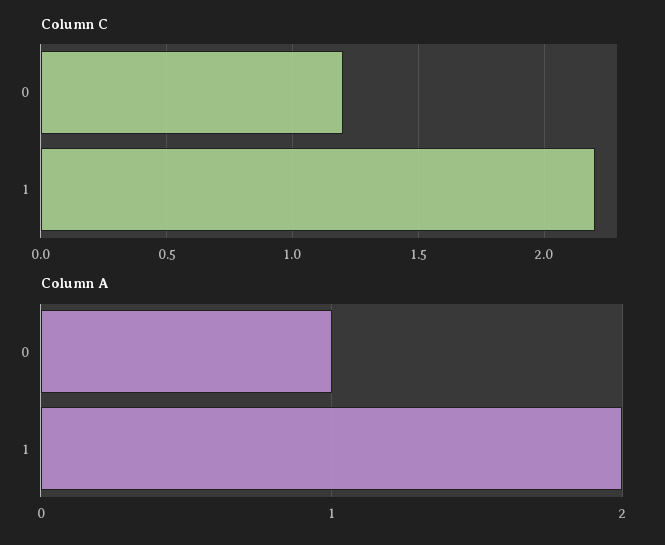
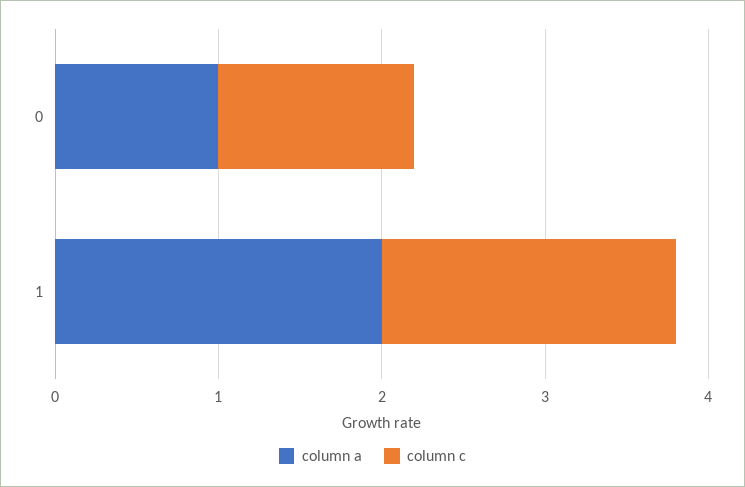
Column C, 1: 2.2 -> 1.8

